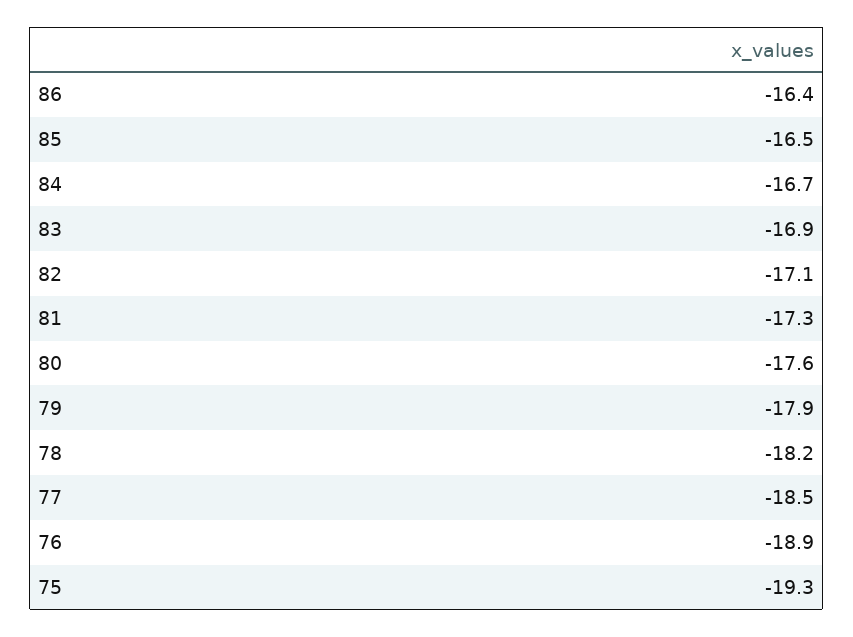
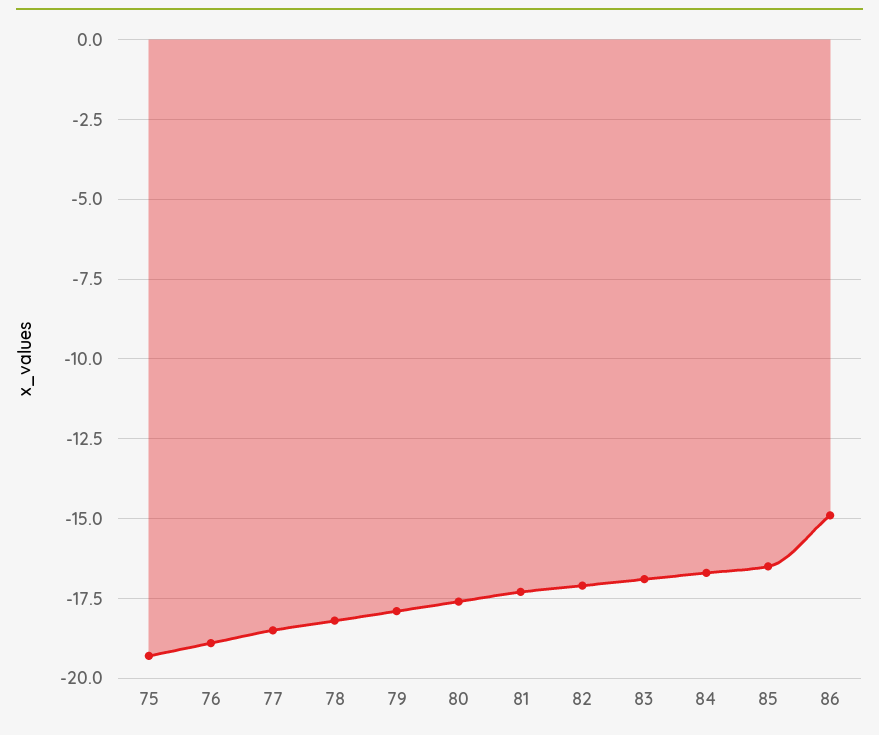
86: -16.4 -> -15

